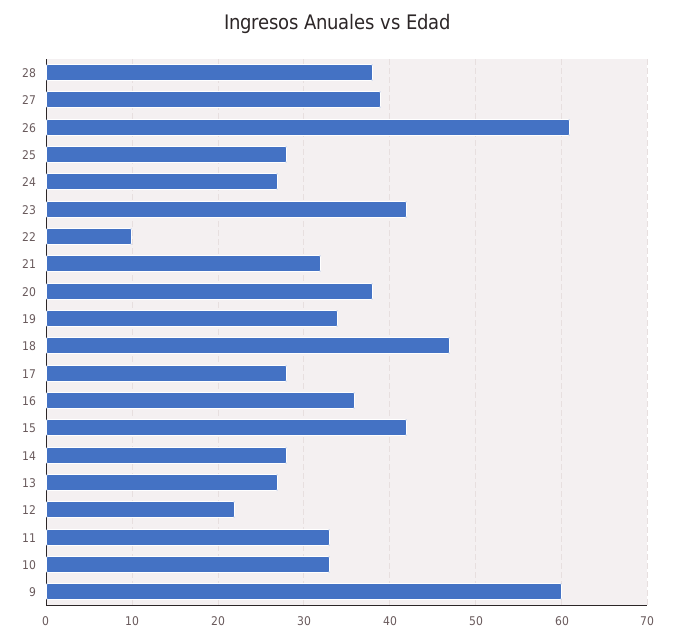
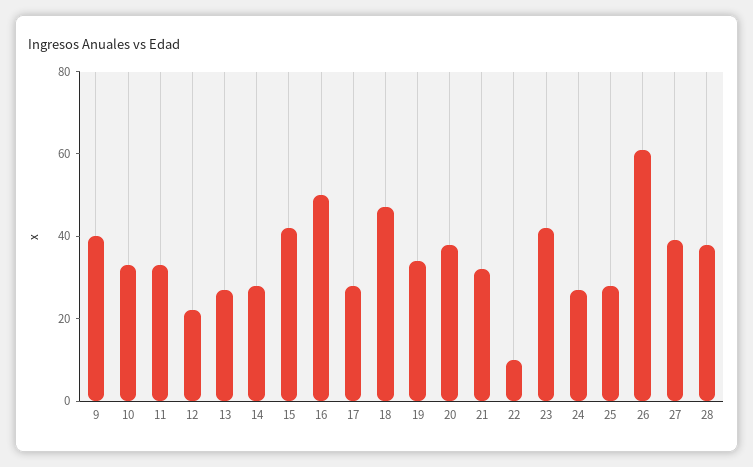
16: 36 -> 50
9: 60 -> 40

